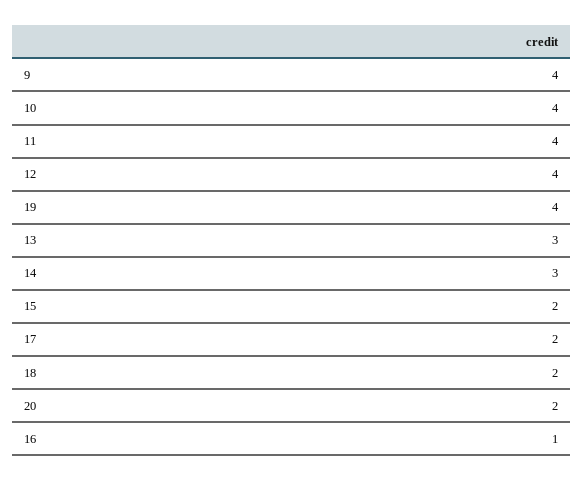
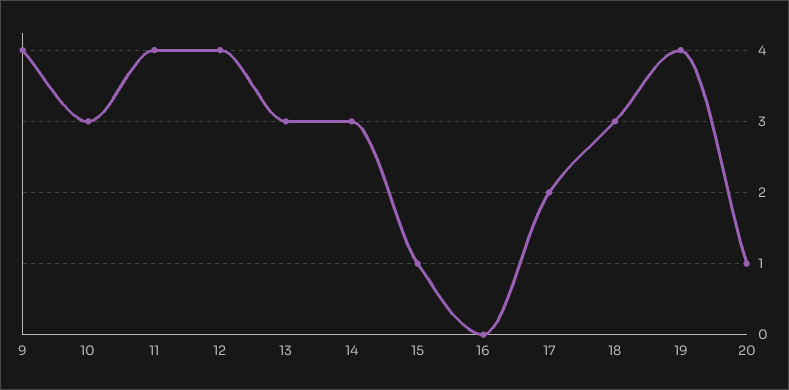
10: 4 -> 3
15: 2 -> 1
18: 2 -> 3
20: 2 -> 1
16: 1 -> 0

